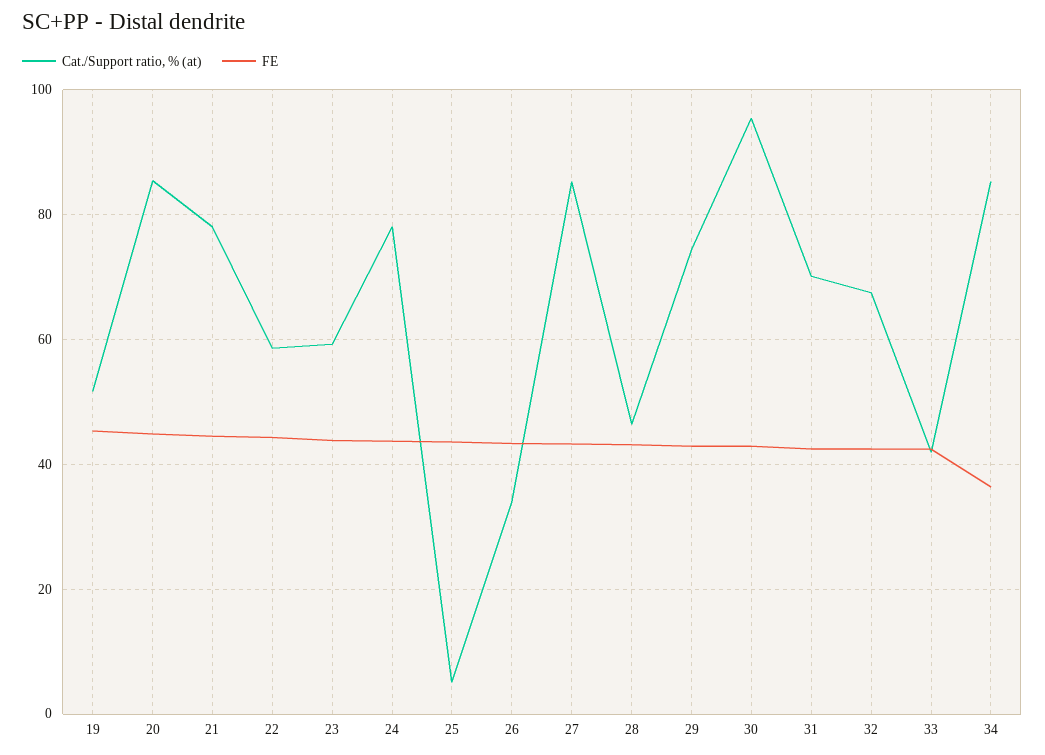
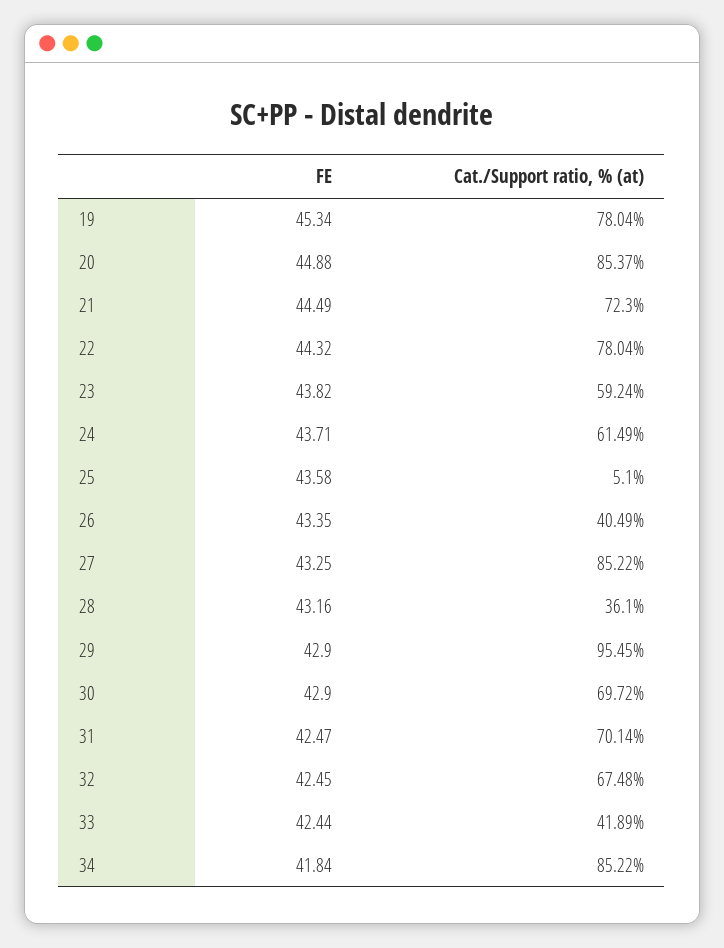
Cat./Support ratio, % (at), 19: 52 -> 78.04
Cat./Support ratio, % (at), 21: 78 -> 72.3
Cat./Support ratio, % (at), 22: 58 -> 78.04
Cat./Support ratio, % (at), 24: 78 -> 61.49
Cat./Support ratio, % (at), 26: 34 -> 40.49
Cat./Support ratio, % (at), 28: 46 -> 36.1
Cat./Support ratio, % (at), 29: 74 -> 95.45
Cat./Support ratio, % (at), 30: 96 -> 69.72
FE, 34: 36 -> 41.84

